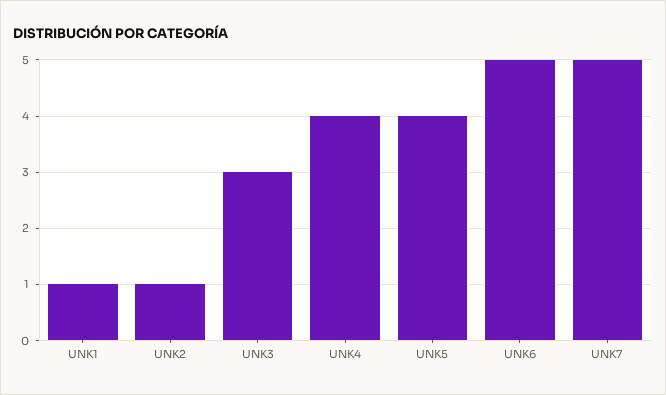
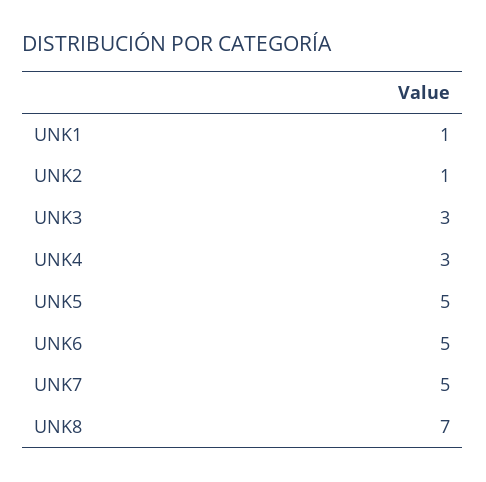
UNK4: 4 -> 3
UNK5: 4 -> 5
UNK8: none -> 7

